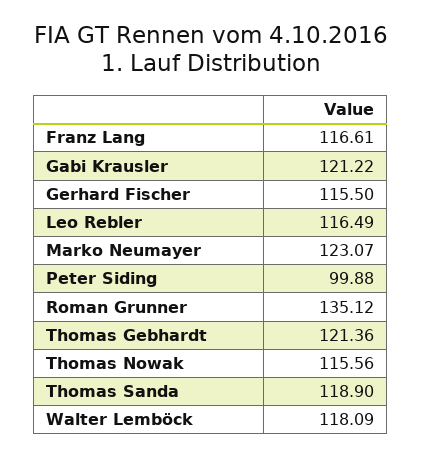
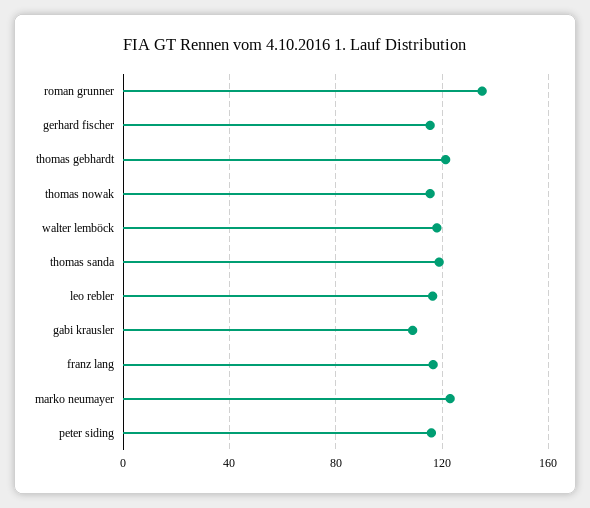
Gabi Krausler: 121.22 -> 110
Peter Siding: 99.88 -> 115

